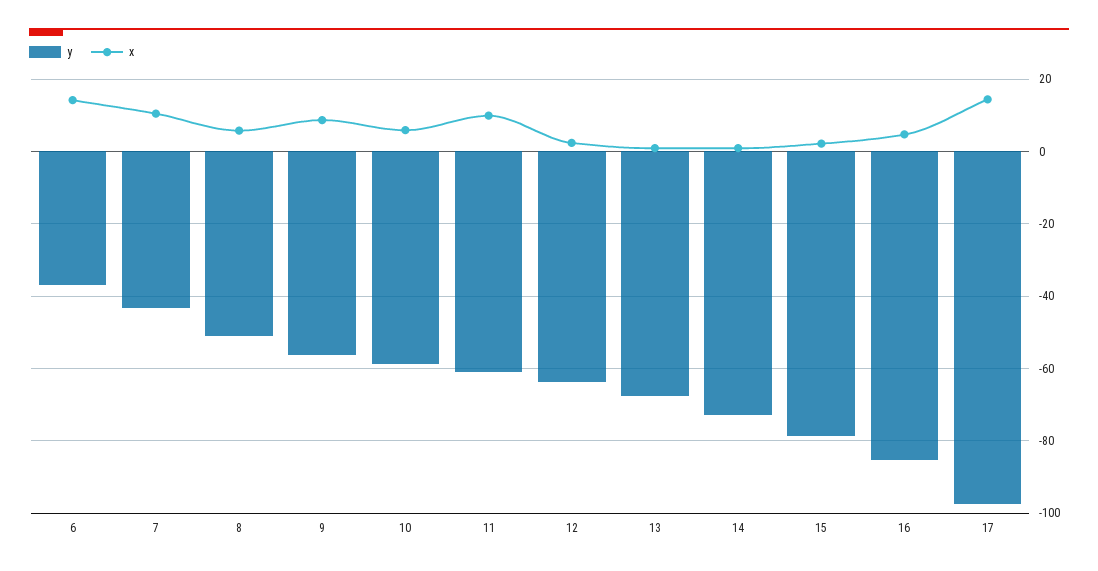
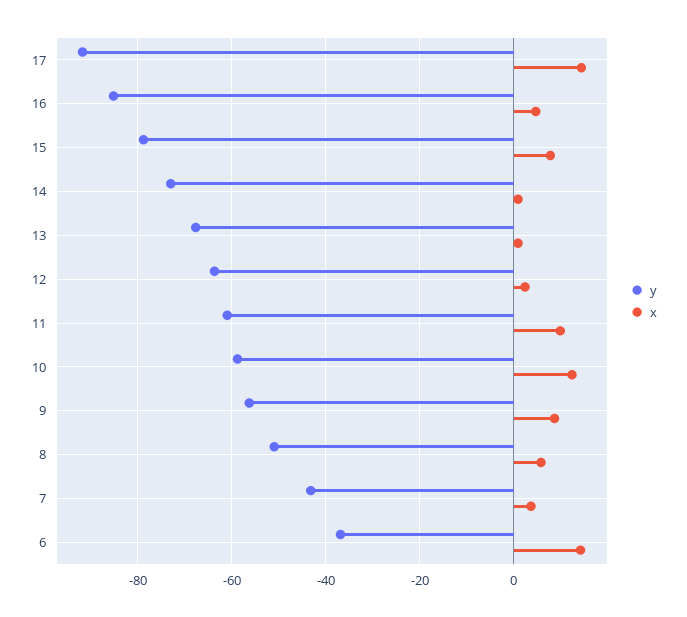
x, 7: 10 -> 4
x, 10: 6 -> 12
x, 15: 2 -> 8
y, 17: -98 -> -92

